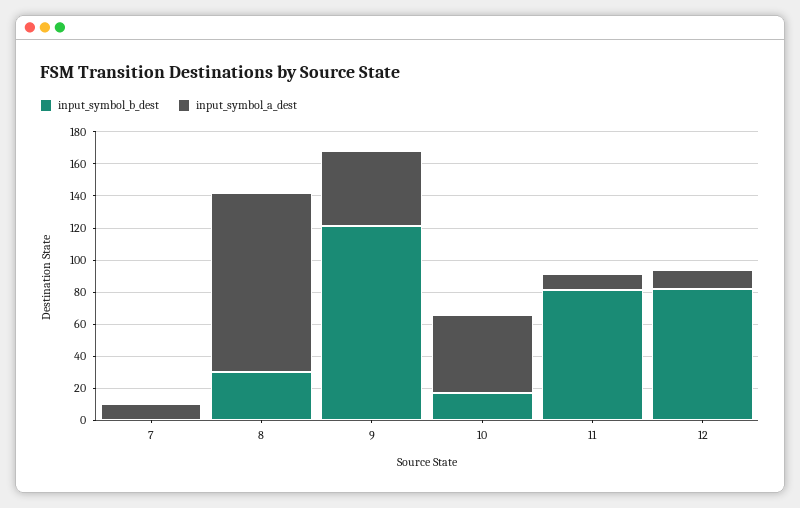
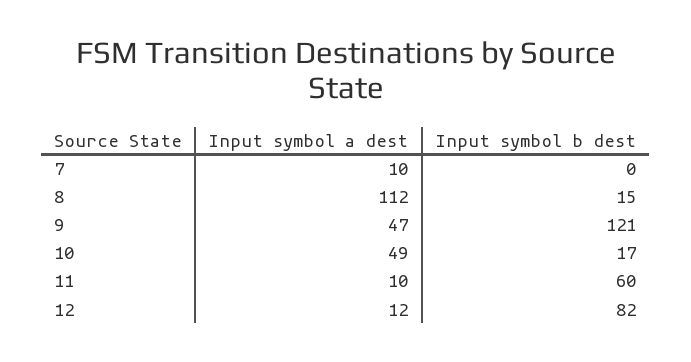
input_symbol_b_dest, 8: 30 -> 15
input_symbol_b_dest, 11: 80 -> 60

